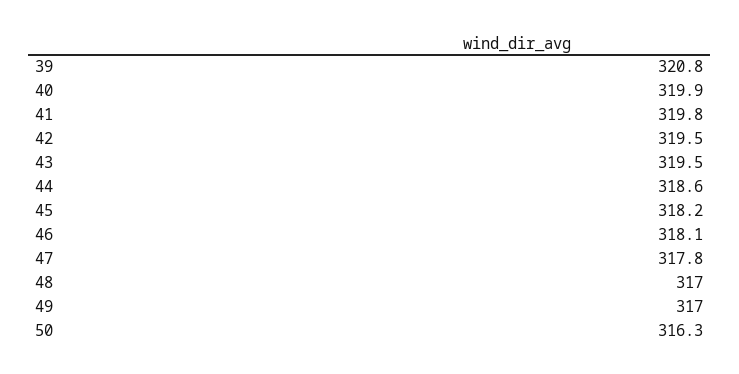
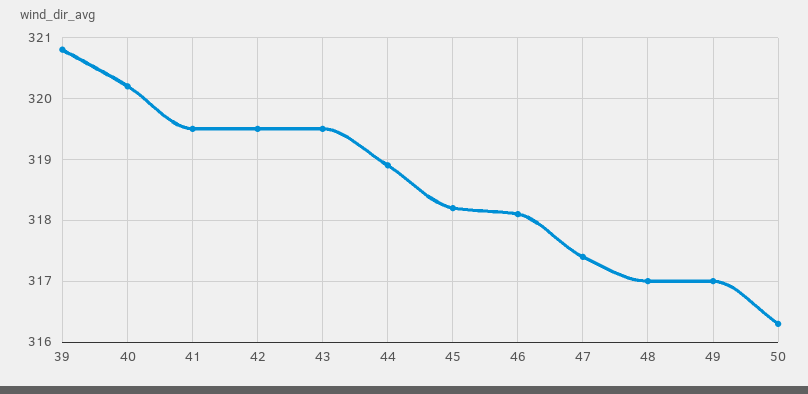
40: 319.9 -> 320.2
41: 319.8 -> 319.5
44: 318.6 -> 318.9
47: 317.8 -> 317.4

